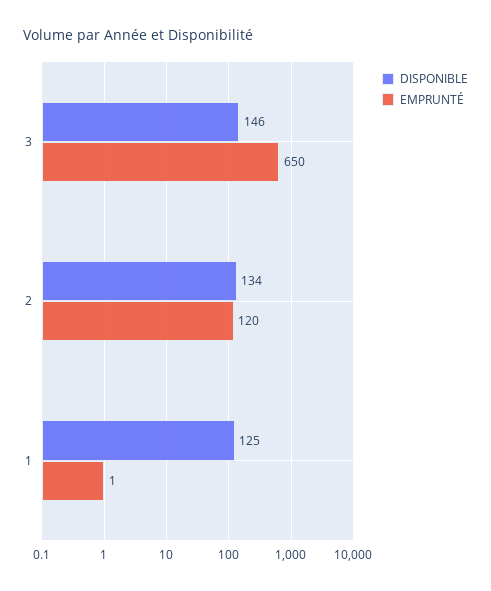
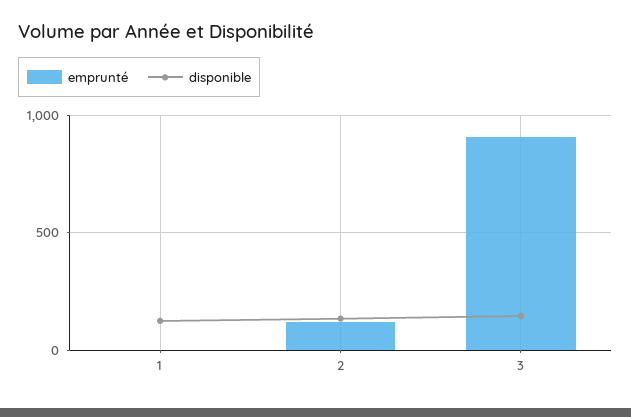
EMPRUNTÉ, 3: 650 -> 900

